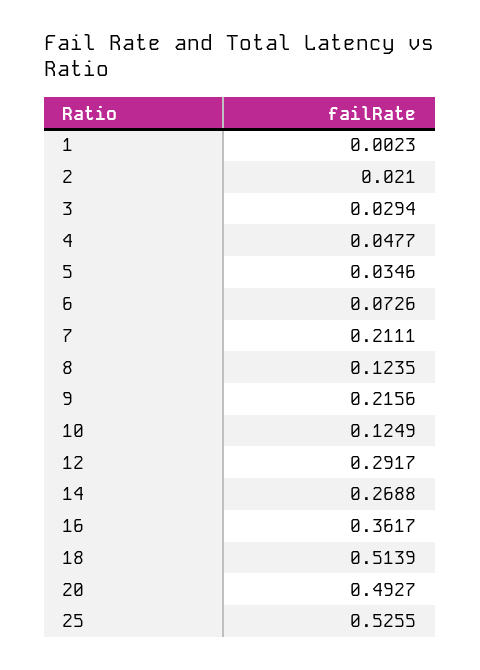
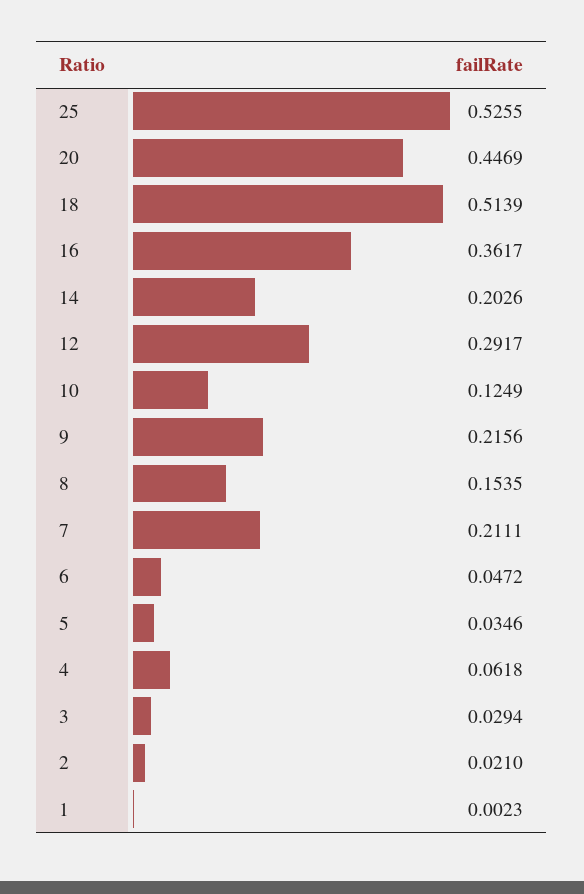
4: 0.0477 -> 0.0618
6: 0.0726 -> 0.0472
8: 0.1235 -> 0.1535
14: 0.2688 -> 0.2026
20: 0.4927 -> 0.4469

